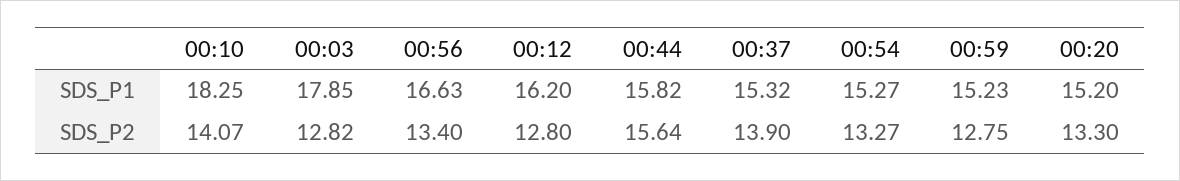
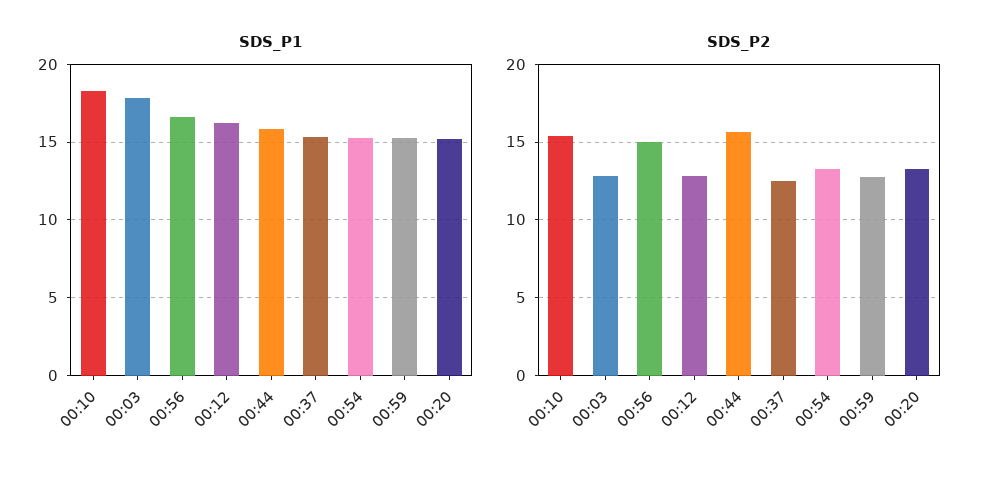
SDS_P2, 00:10: 14.07 -> 15.5
SDS_P2, 00:56: 13.4 -> 15
SDS_P2, 00:37: 13.9 -> 12.5

